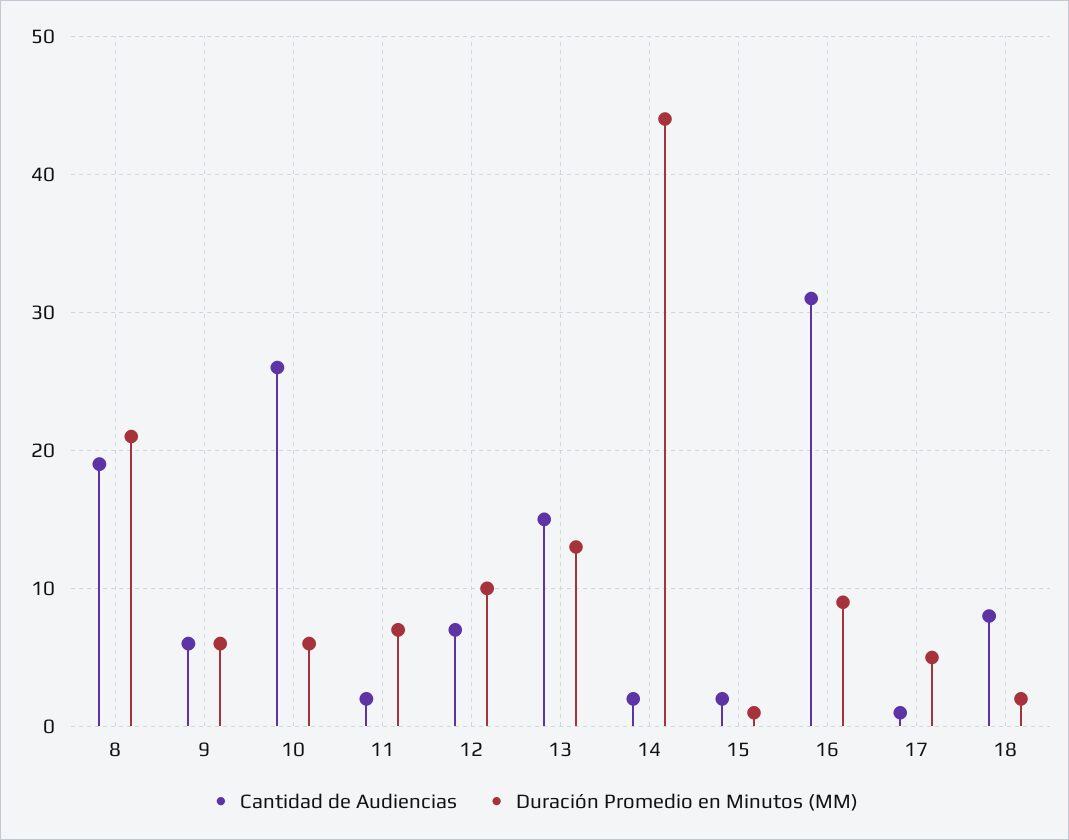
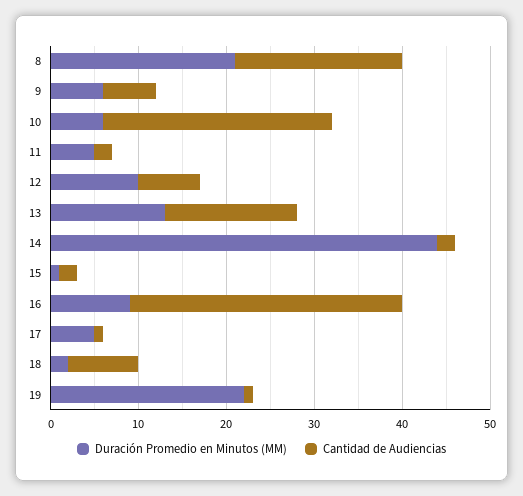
Duración Promedio en Minutos (MM), 11: 7 -> 5
Duración Promedio en Minutos (MM), 19: none -> 22
Cantidad de Audiencias, 19: none -> 1

